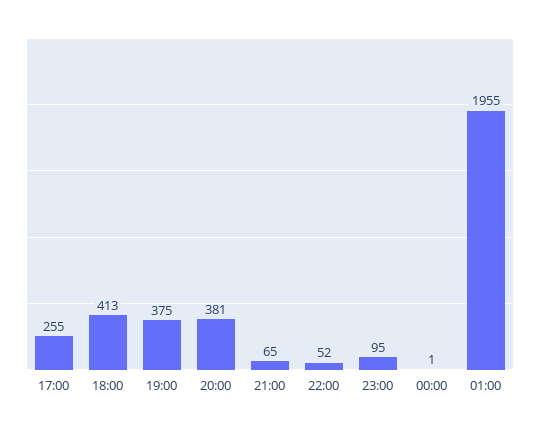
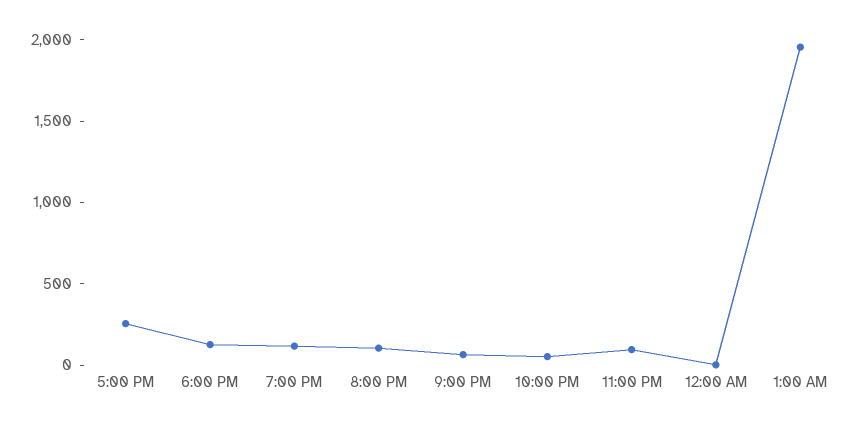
18:00: 413 -> 100
19:00: 375 -> 100
20:00: 381 -> 100

